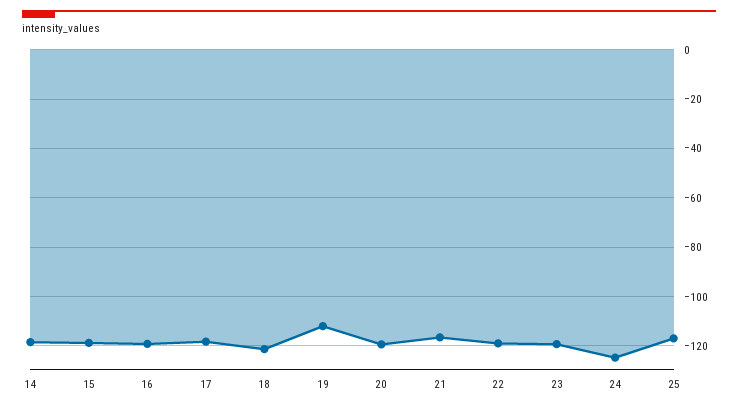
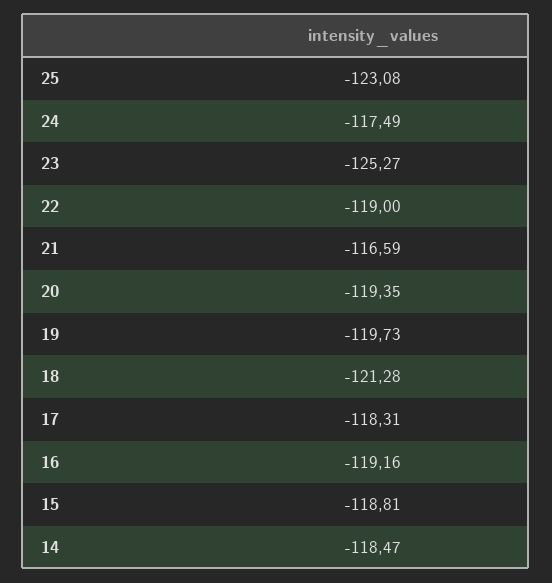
19: -112.5 -> -119.73
23: -120 -> -125.27
24: -125 -> -117.49
25: -117.5 -> -123.08

